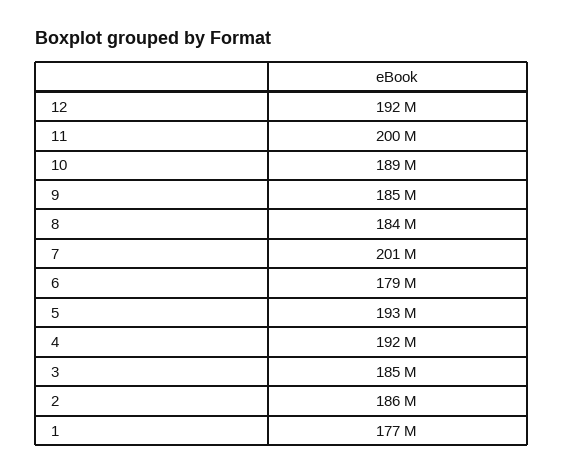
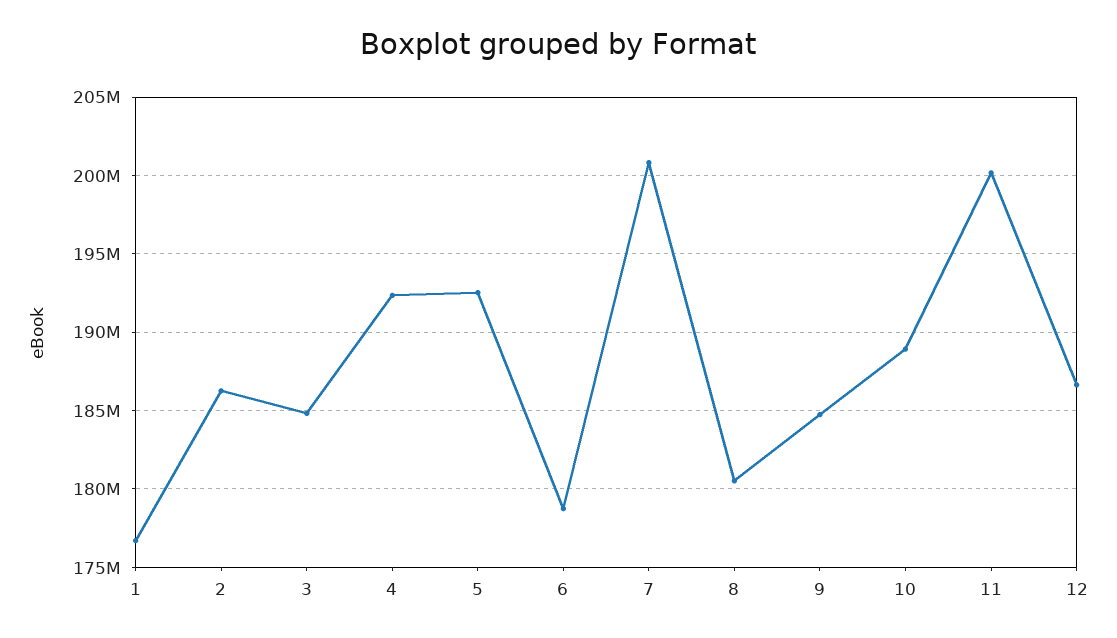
12: 192000000 -> 186500000
8: 184000000 -> 180500000

